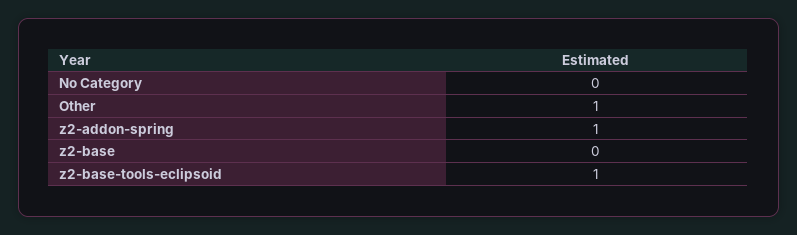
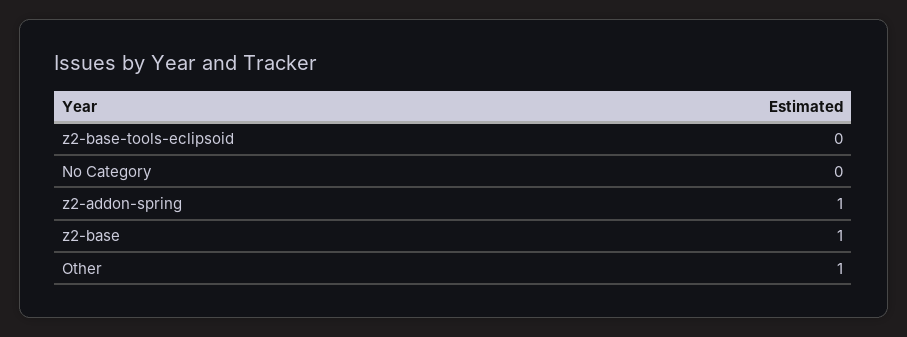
z2-base: 0 -> 1
z2-base-tools-eclipsoid: 1 -> 0

